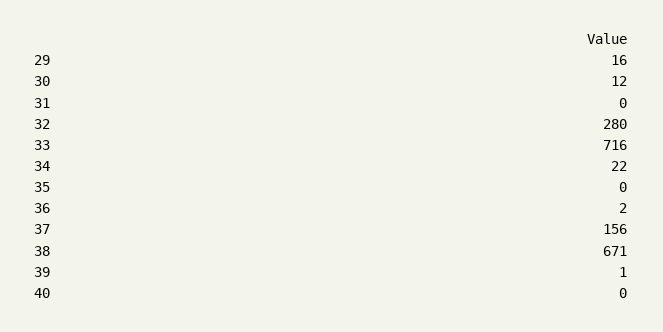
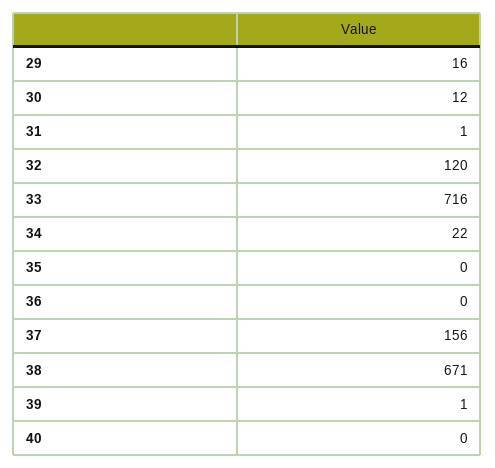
31: 0 -> 1
32: 280 -> 120
36: 2 -> 0

